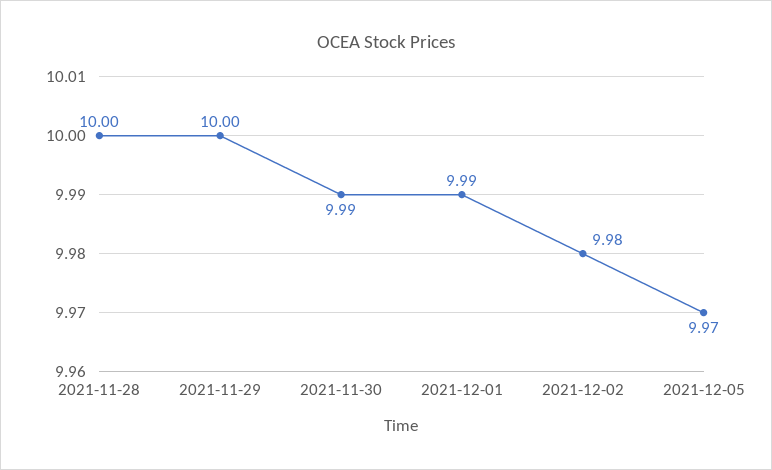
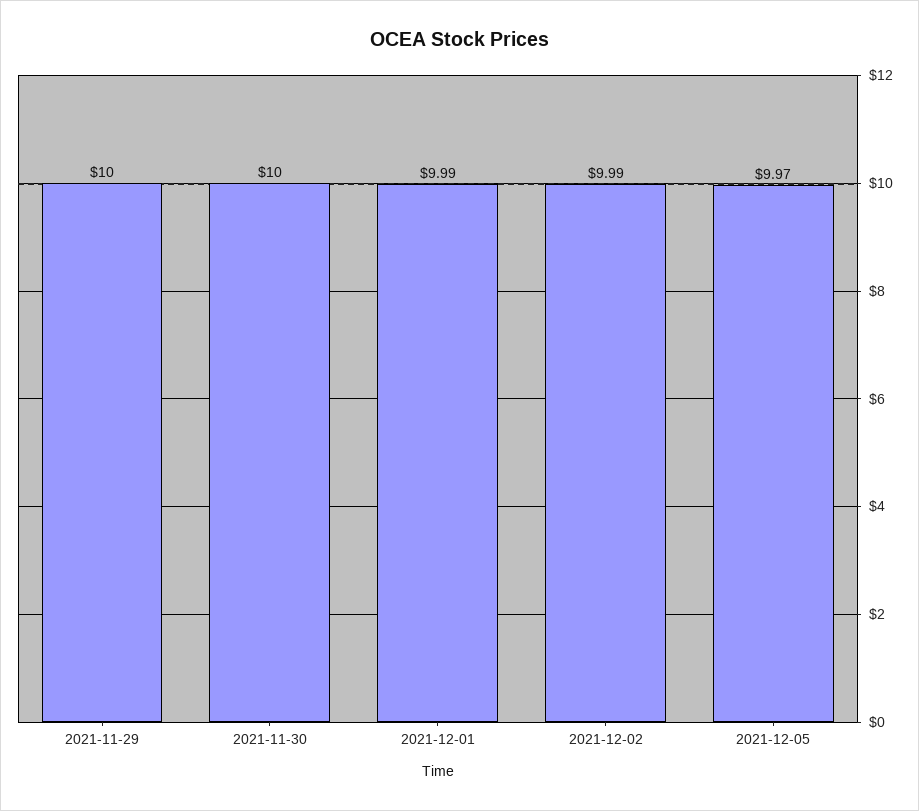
2021-11-28: 10 -> none
2021-11-30: 9.99 -> 10
2021-12-02: 9.98 -> 9.99

